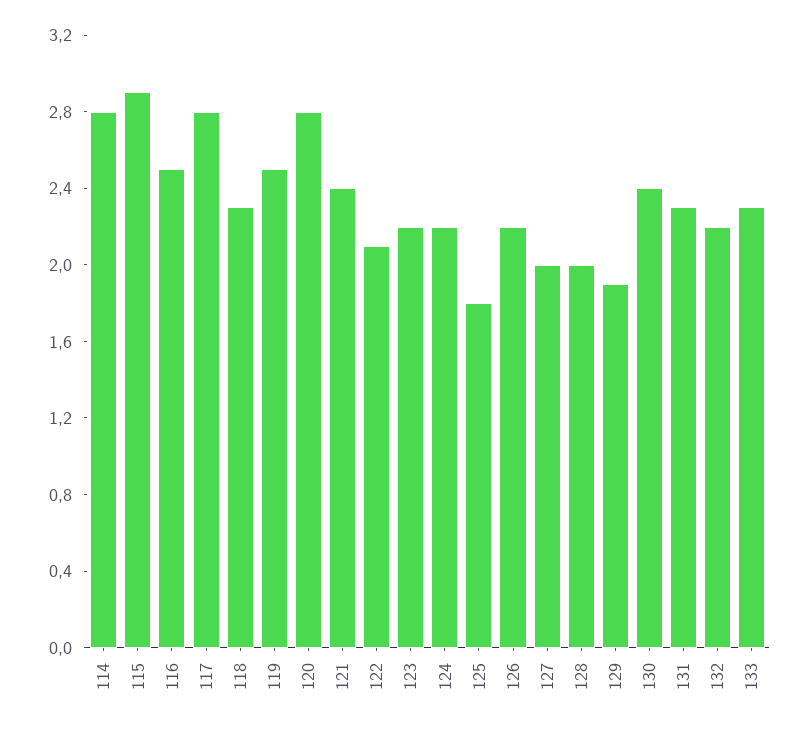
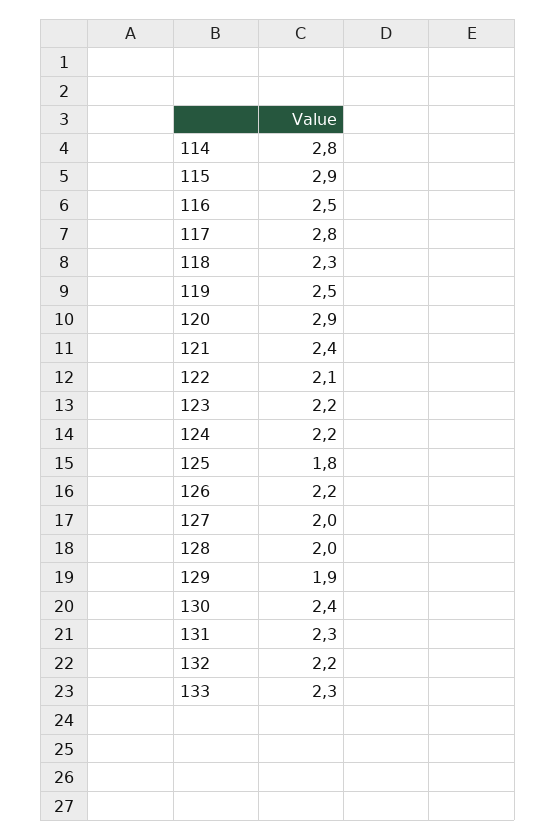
120: 2.8 -> 2.9

